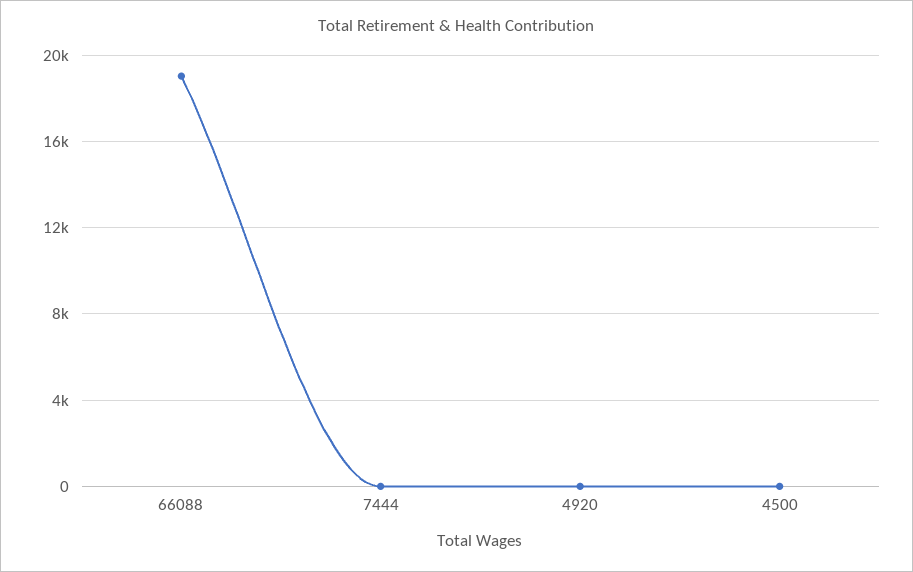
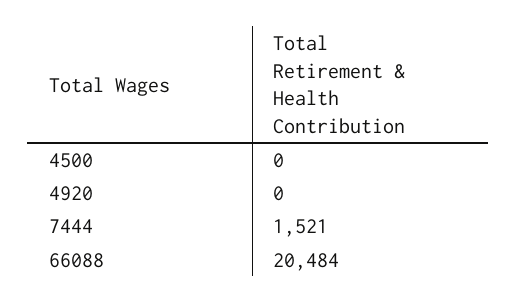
66088: 19000 -> 20484
7444: 0 -> 1521

